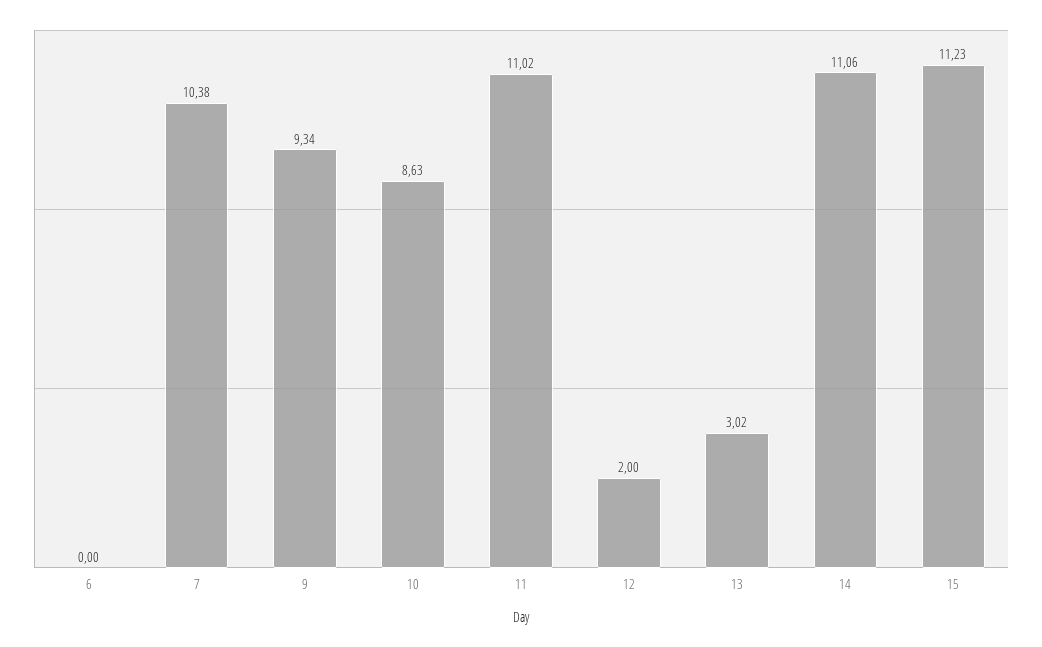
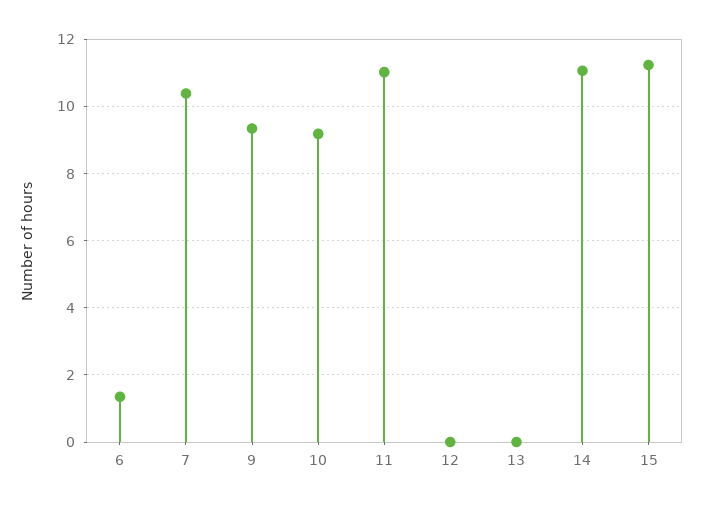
6: 0 -> 1.4
10: 8.63 -> 9.2
12: 2 -> 0
13: 3.02 -> 0

